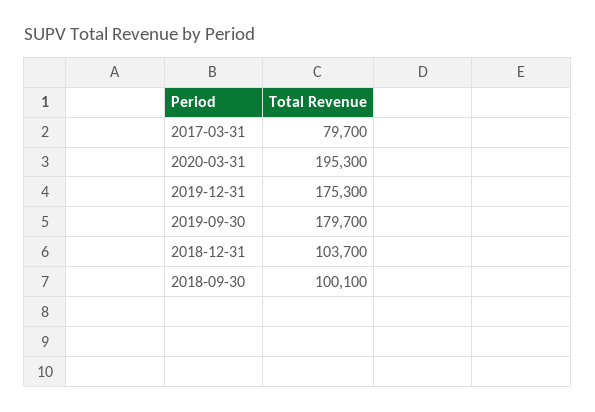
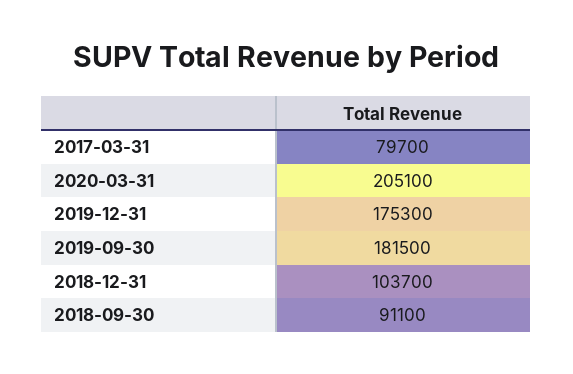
2020-03-31: 195300 -> 205100
2019-09-30: 179700 -> 181500
2018-09-30: 100100 -> 91100

